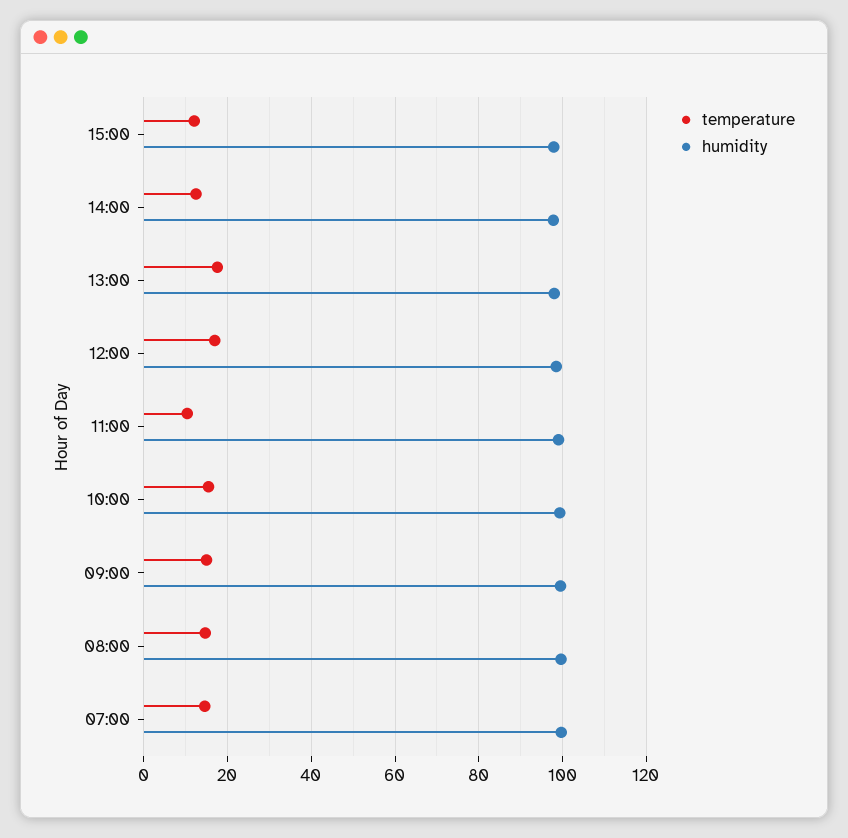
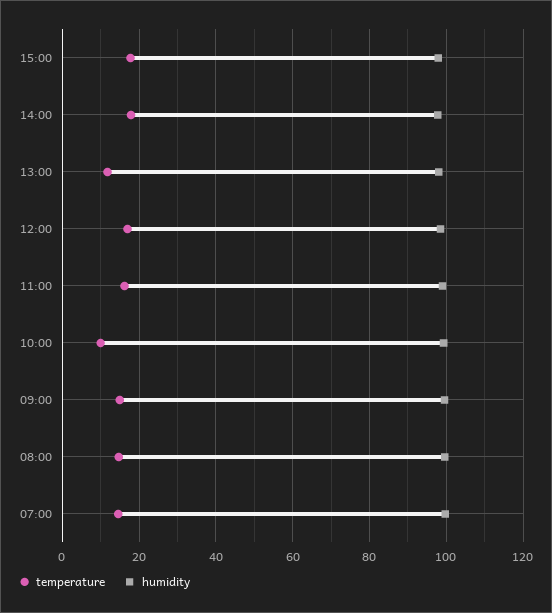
temperature, 15:00: 12 -> 18
temperature, 14:00: 12 -> 18
temperature, 13:00: 18 -> 12
temperature, 11:00: 10 -> 16
temperature, 10:00: 16 -> 10

